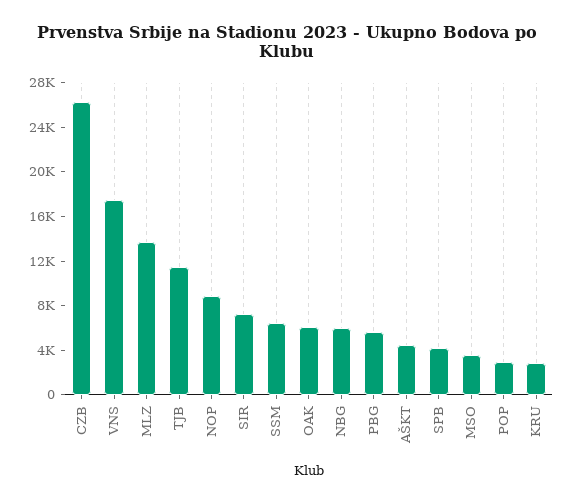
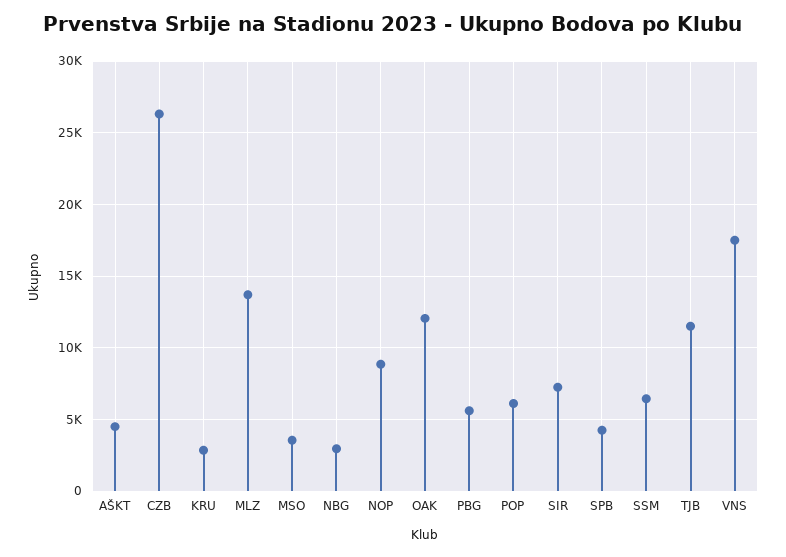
OAK: 6000 -> 12000
NBG: 6000 -> 3000
POP: 3000 -> 6000

